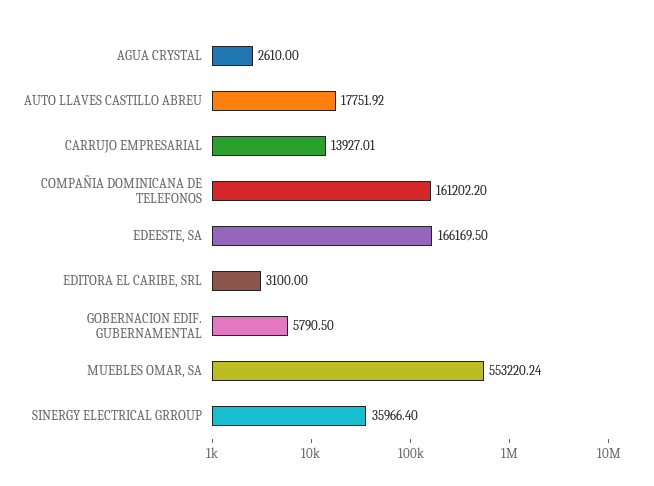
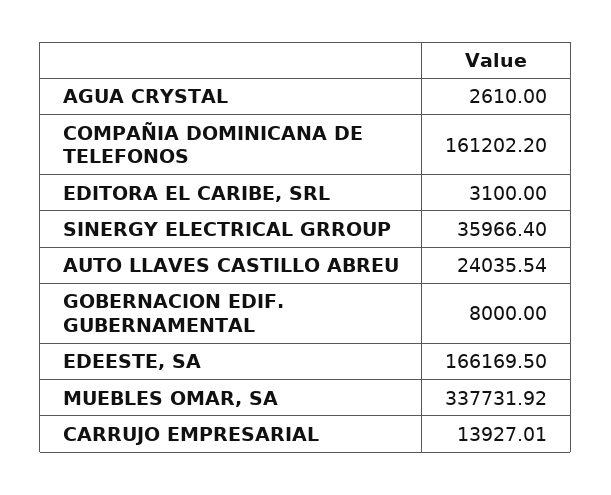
AUTO LLAVES CASTILLO ABREU: 17751.92 -> 24035.54
GOBERNACION EDIF. GUBERNAMENTAL: 5790.5 -> 8000
MUEBLES OMAR, SA: 553220.24 -> 337731.92

